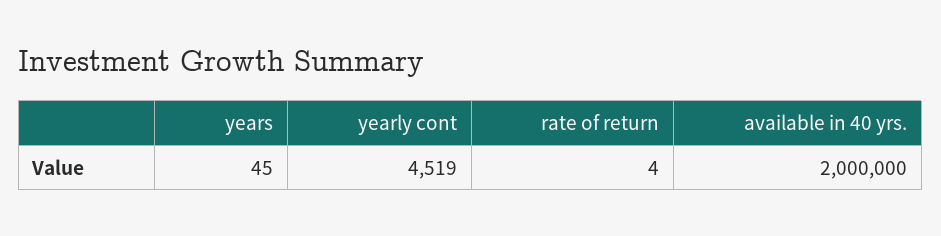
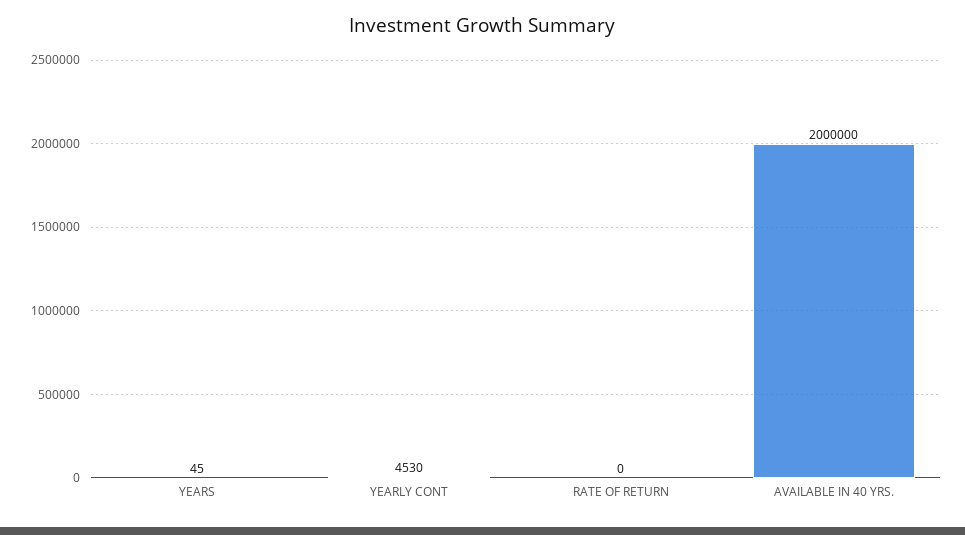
yearly cont: 4519 -> 4530
rate of return: 4 -> 0

